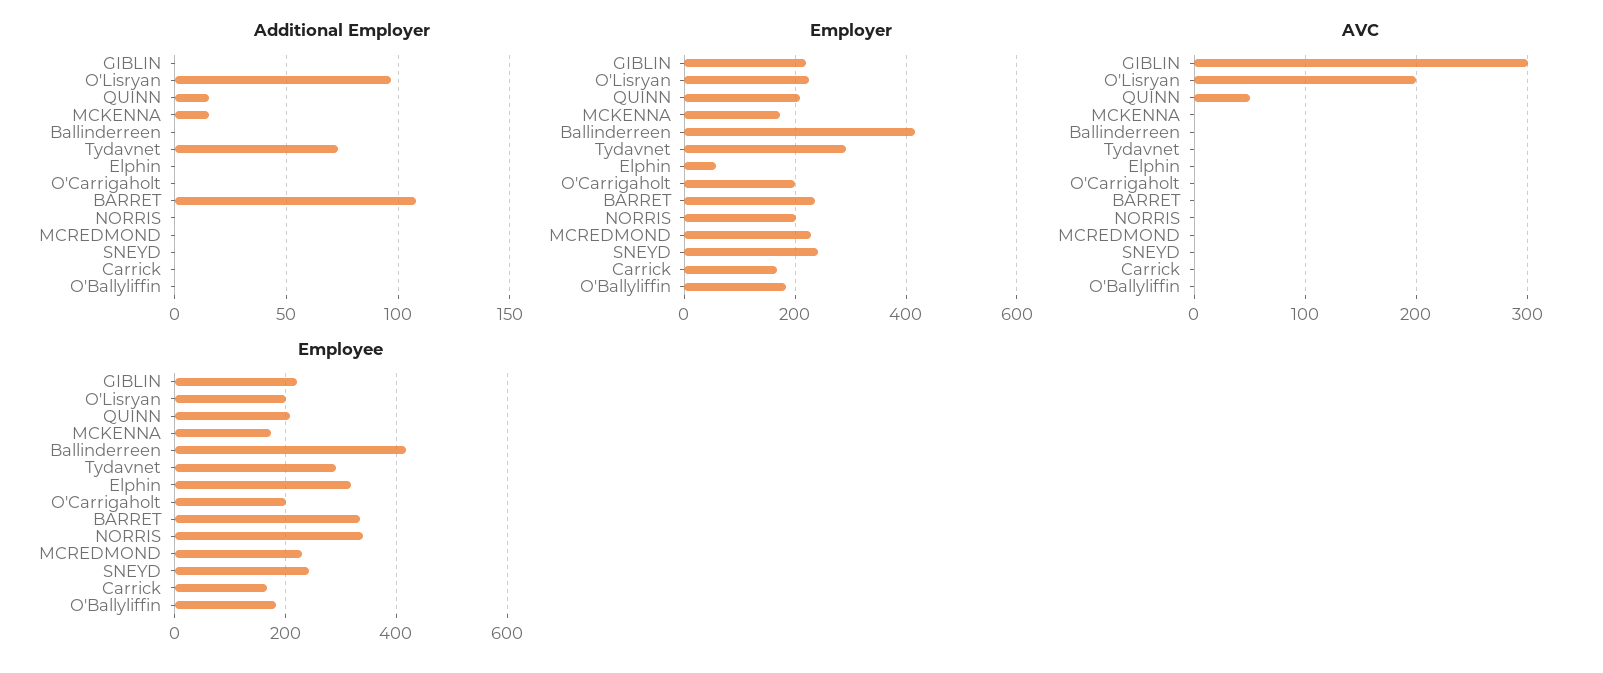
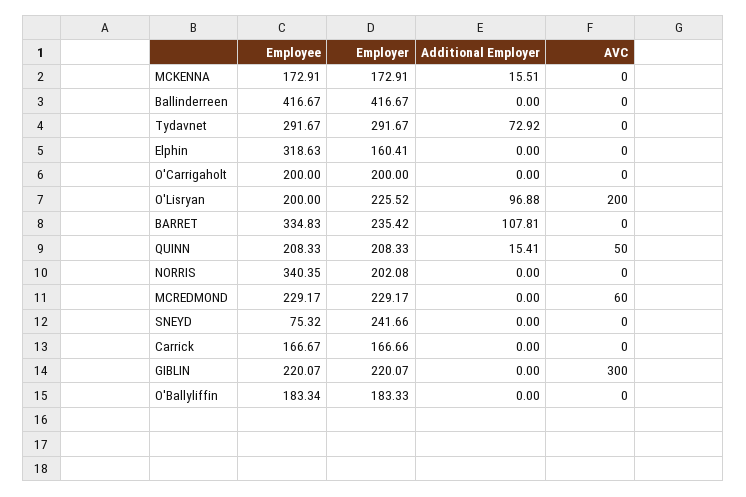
Employer, Elphin: 60 -> 160.41
AVC, MCREDMOND: 0 -> 60
Employee, SNEYD: 240 -> 75.32

